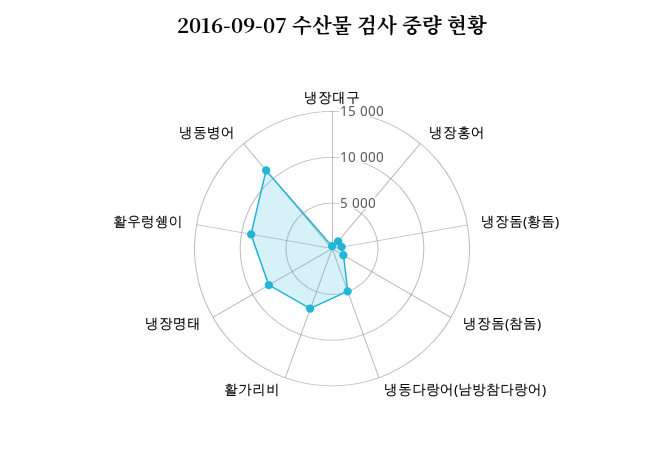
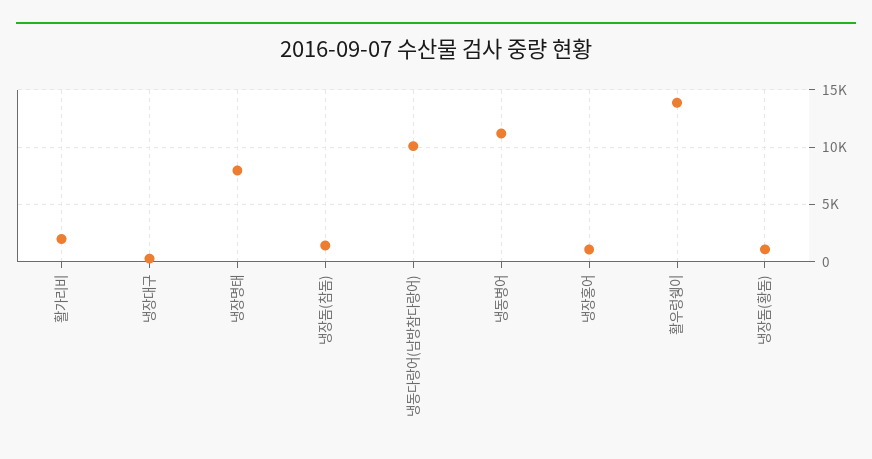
냉동다랑어(남방참다랑어): 5000 -> 10000
활가리비: 7000 -> 2000
활우렁쉥이: 9000 -> 14000

